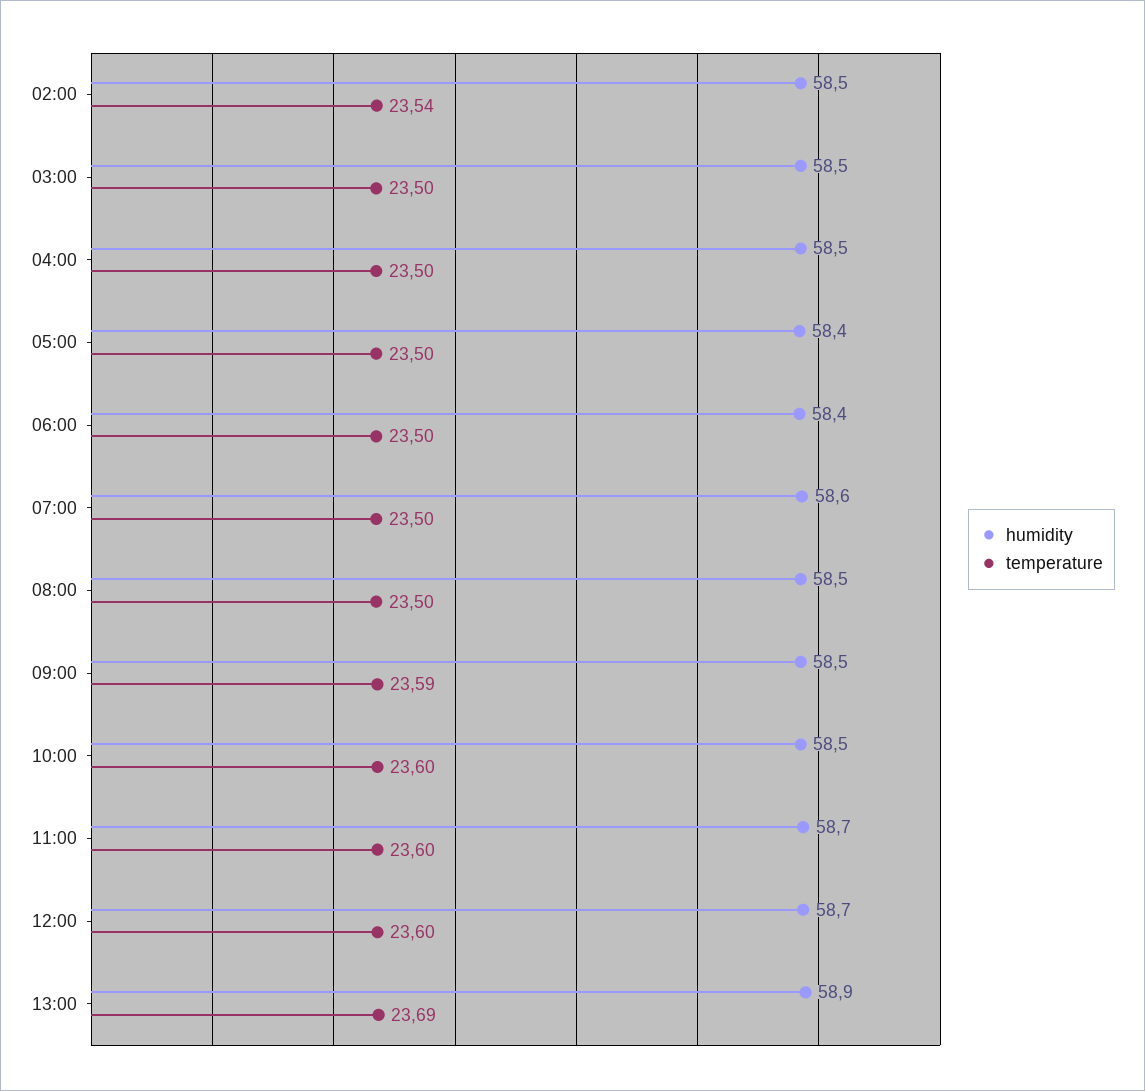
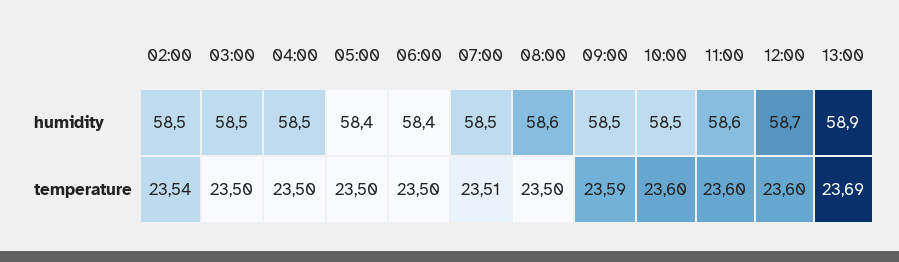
humidity, 07:00: 58.6 -> 58.5
temperature, 07:00: 23.5 -> 23.51
humidity, 08:00: 58.5 -> 58.6
humidity, 11:00: 58.7 -> 58.6

